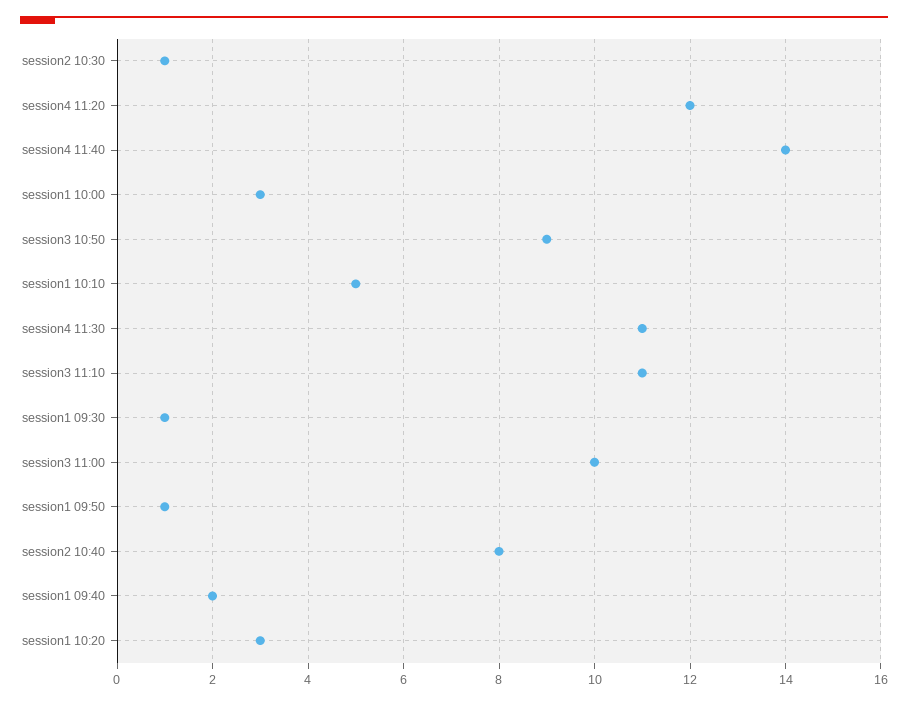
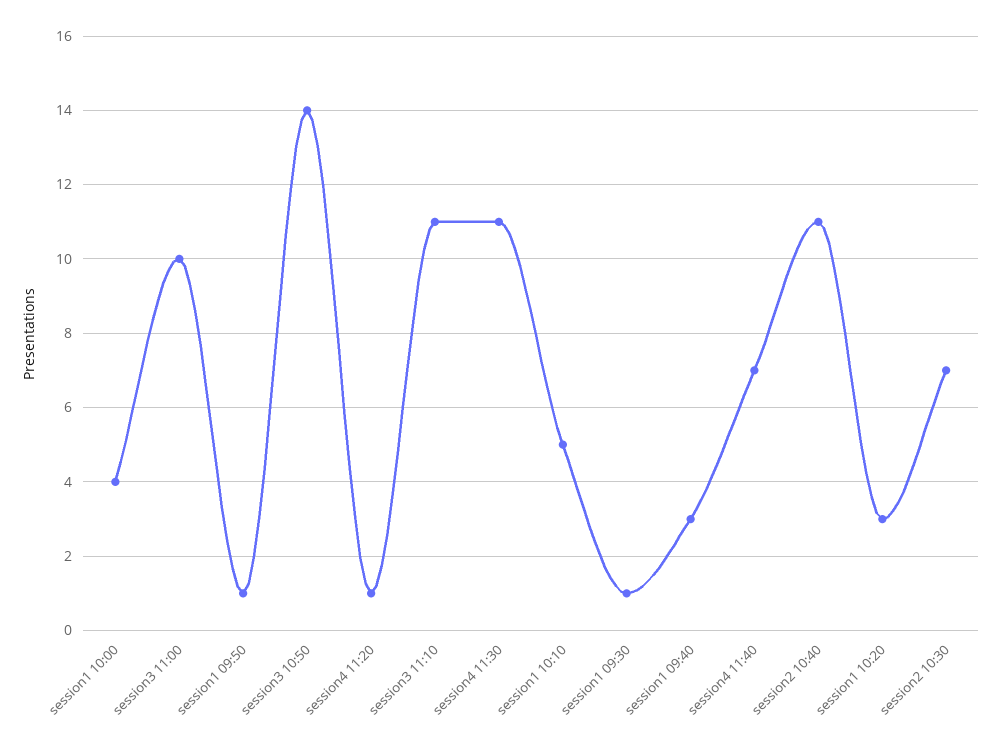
session2 10:30: 1 -> 7
session4 11:20: 12 -> 1
session4 11:40: 14 -> 7
session1 10:00: 3 -> 4
session3 10:50: 9 -> 14
session2 10:40: 8 -> 11
session1 09:40: 2 -> 3

